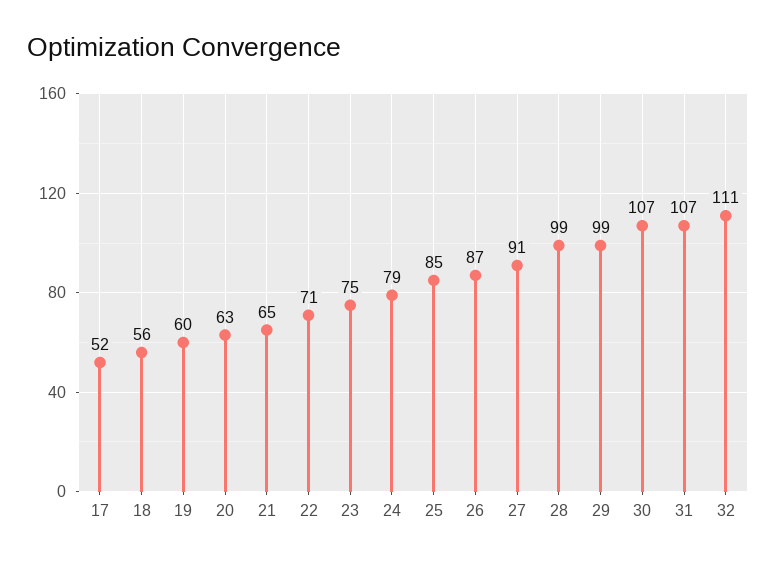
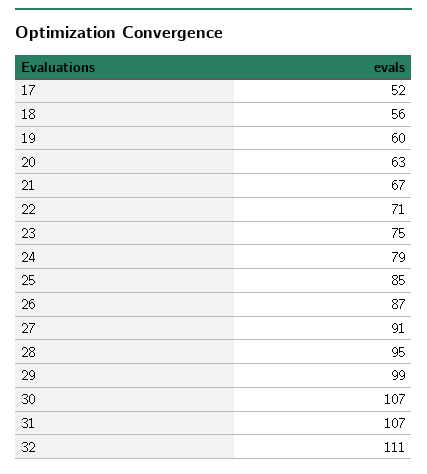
21: 65 -> 67
28: 99 -> 95

